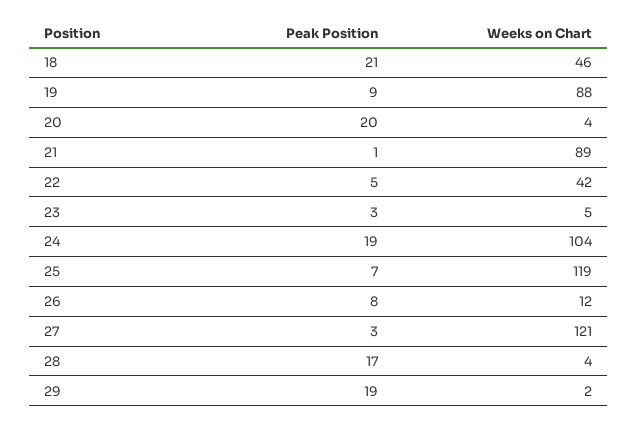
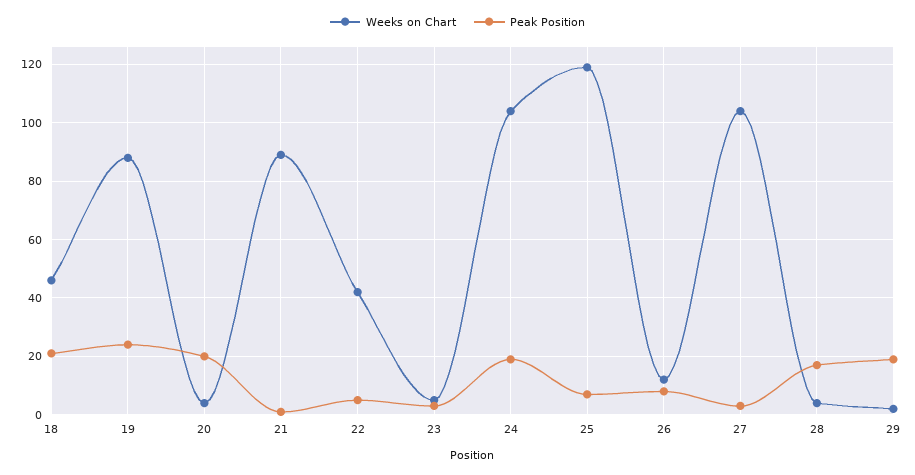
Peak Position, 19: 9 -> 25
Weeks on Chart, 27: 121 -> 105

